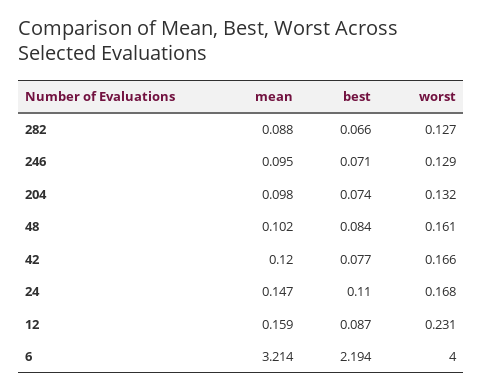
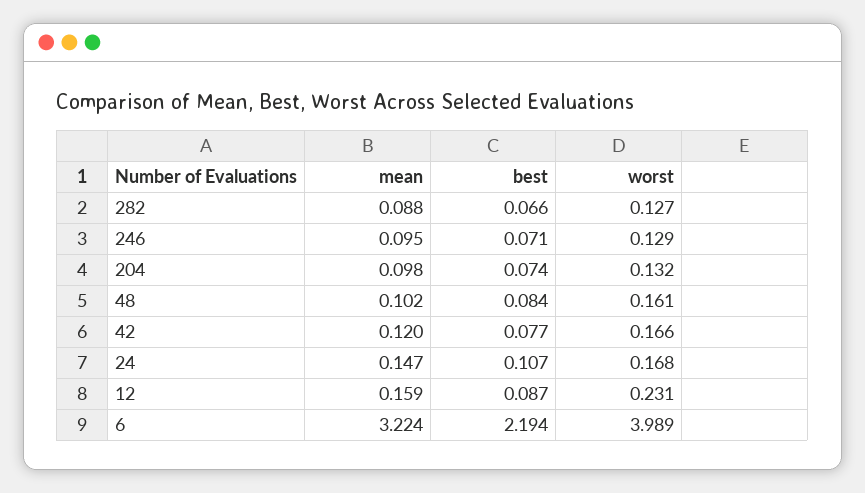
best, 24: 0.11 -> 0.107
mean, 6: 3.214 -> 3.224
worst, 6: 4 -> 3.989

